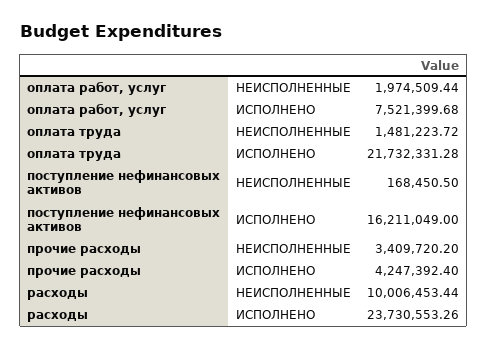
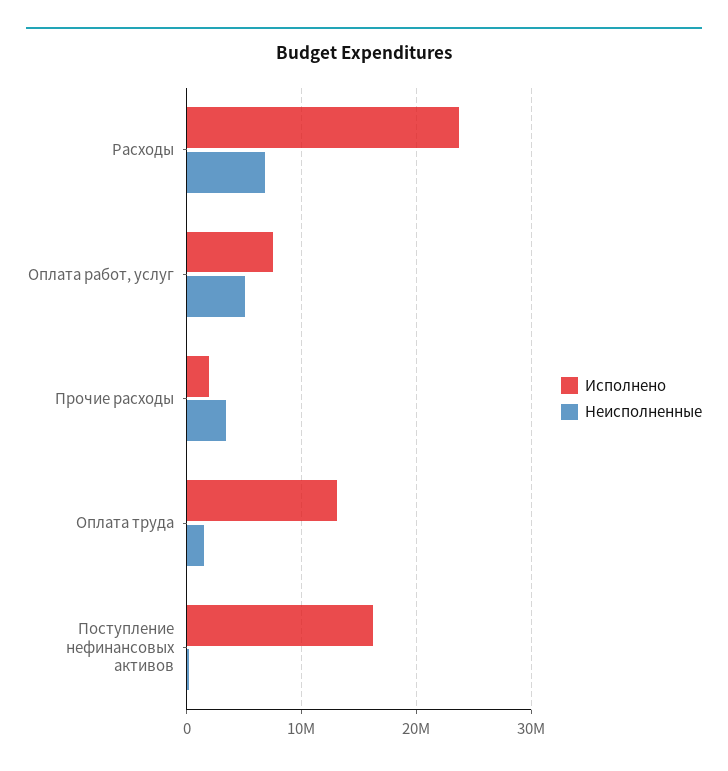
НЕИСПОЛНЕННЫЕ, оплата работ, услуг: 1974509.44 -> 5000000
ИСПОЛНЕНО, оплата труда: 21732331.28 -> 13000000
ИСПОЛНЕНО, прочие расходы: 4247392.4 -> 2000000
НЕИСПОЛНЕННЫЕ, расходы: 10006453.44 -> 7000000

